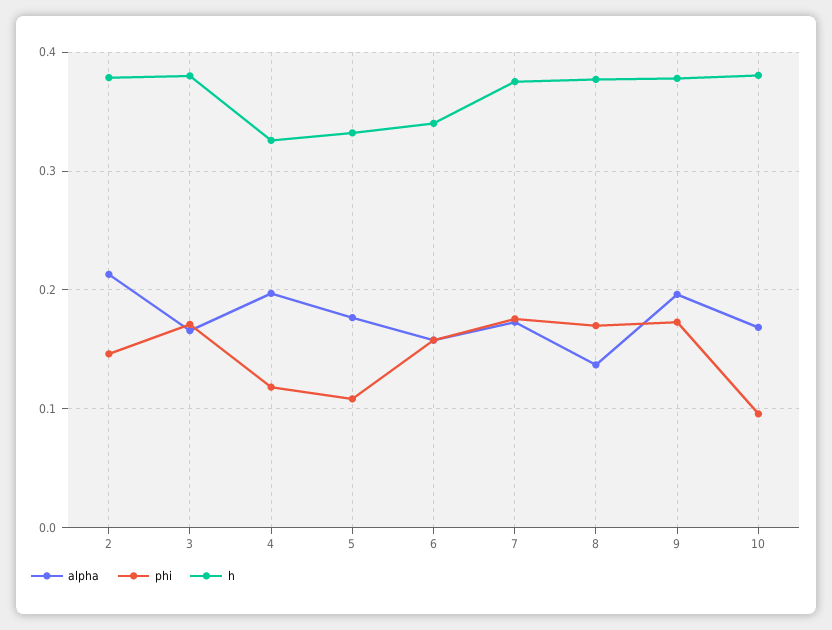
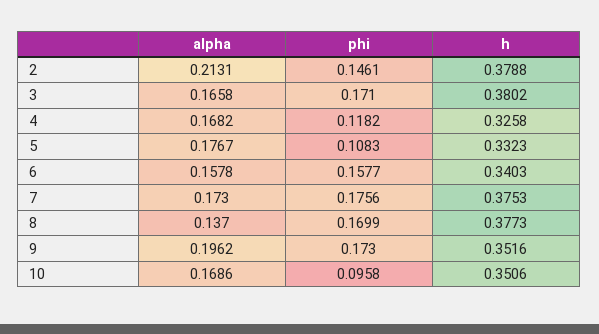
alpha, 4: 0.2 -> 0.1682
h, 9: 0.38 -> 0.3516
h, 10: 0.38 -> 0.3506

